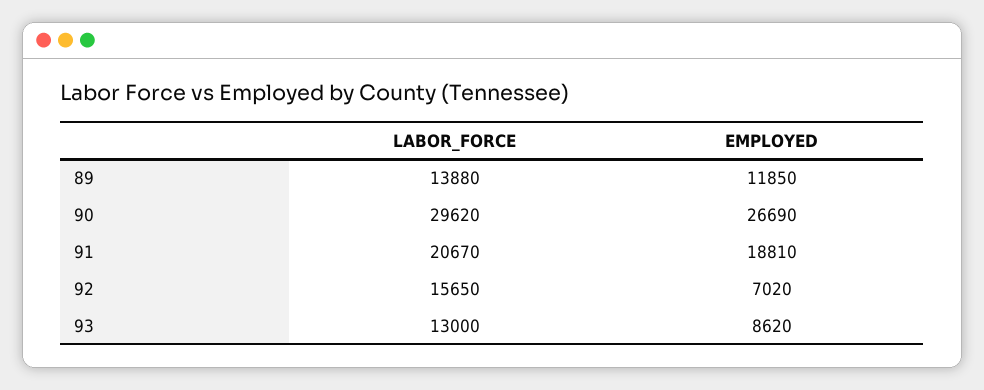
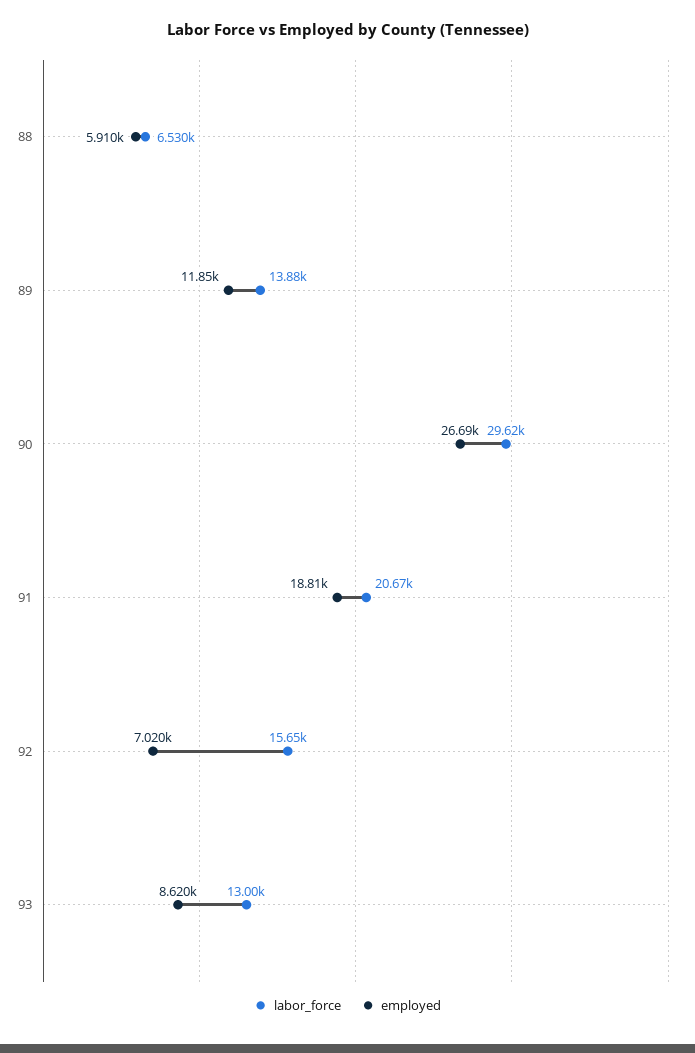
LABOR_FORCE, 88: none -> 6530
EMPLOYED, 88: none -> 5910

